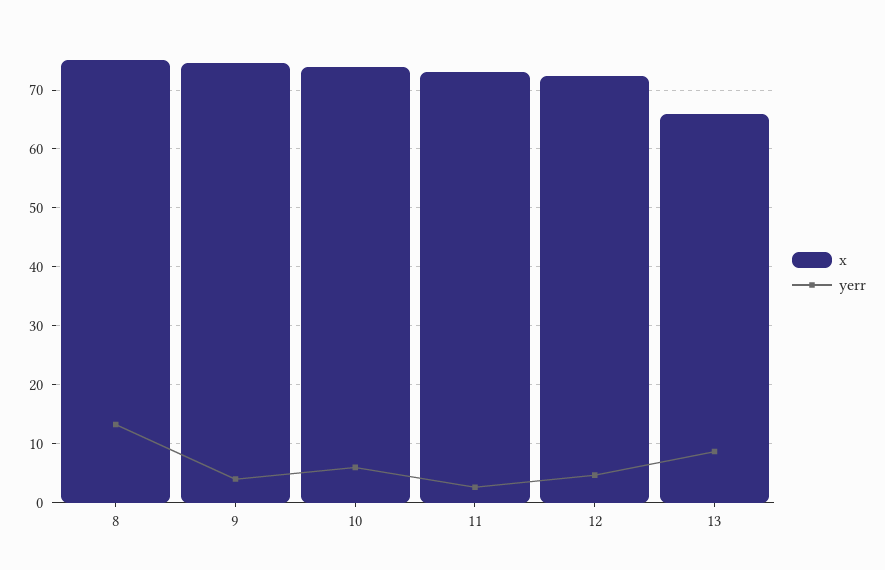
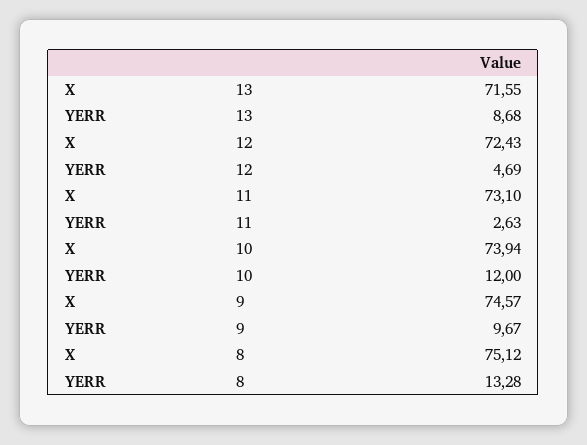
yerr, 9: 4 -> 9.67
yerr, 10: 6 -> 12
x, 13: 66 -> 71.55

